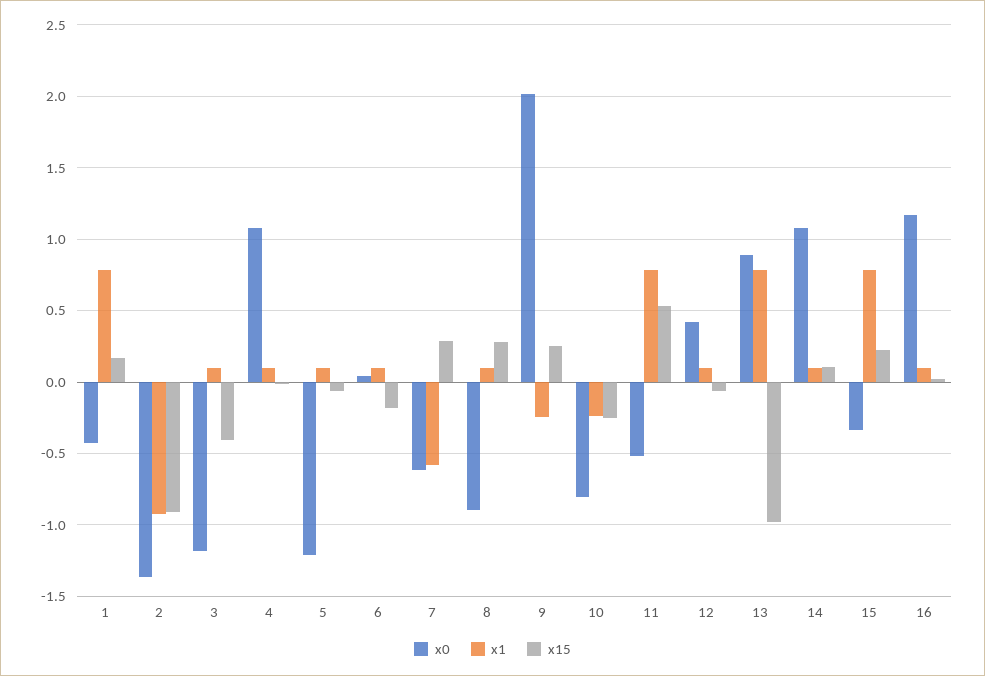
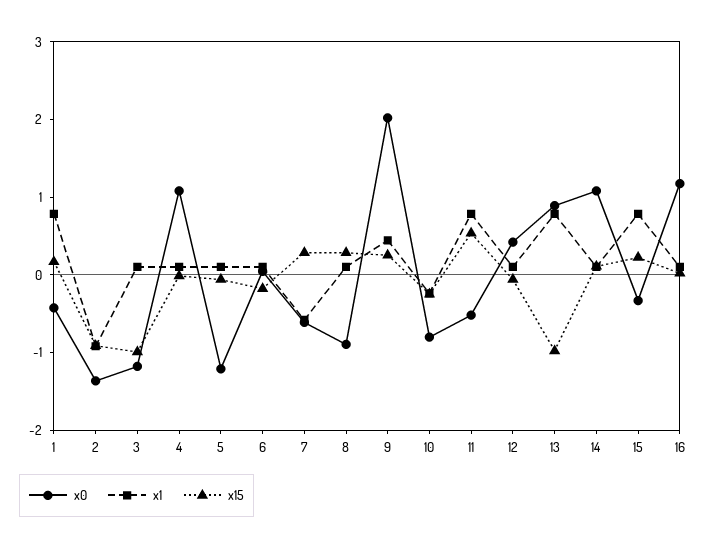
x15, 3: -0.4 -> -1
x1, 9: -0.25 -> 0.4

